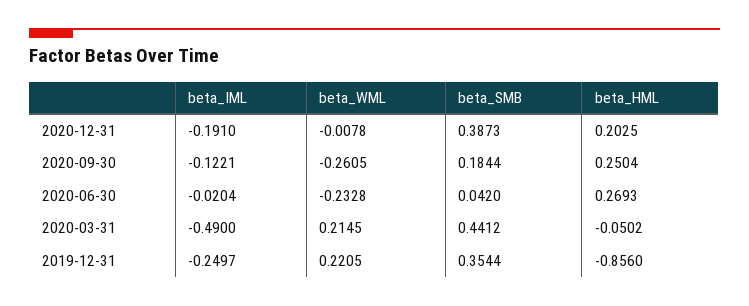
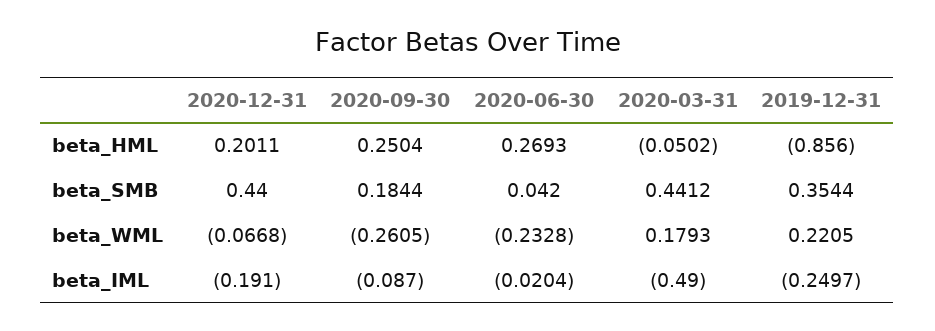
beta_WML, 2020-12-31: -0.0078 -> -0.0668
beta_SMB, 2020-12-31: 0.3873 -> 0.44
beta_HML, 2020-12-31: 0.2025 -> 0.2011
beta_IML, 2020-09-30: -0.1221 -> -0.087
beta_WML, 2020-03-31: 0.2145 -> 0.1793

